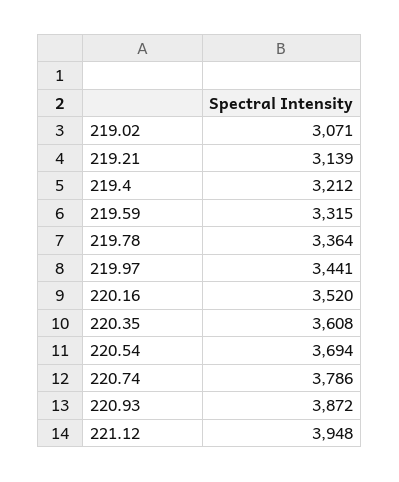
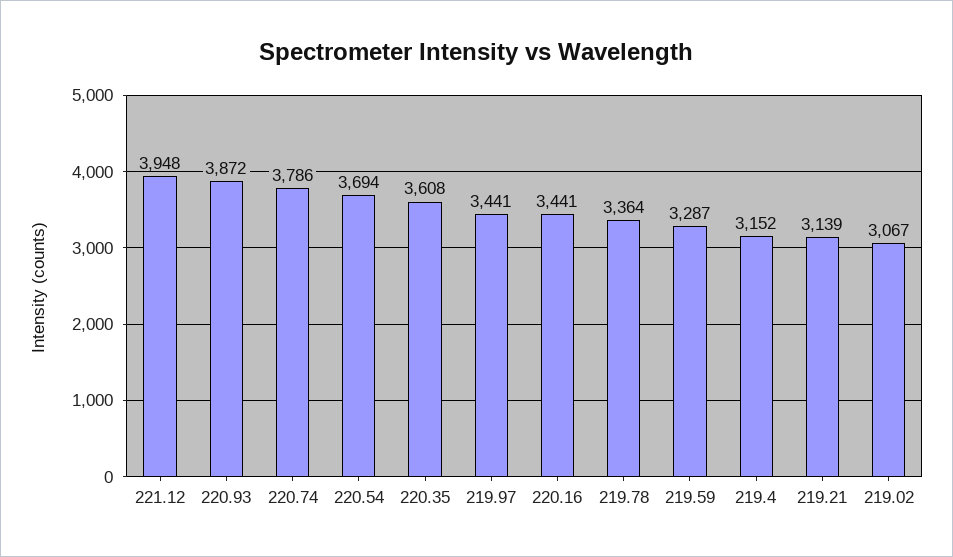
219.02: 3071 -> 3067
219.4: 3212 -> 3152
219.59: 3315 -> 3287
220.16: 3520 -> 3441

